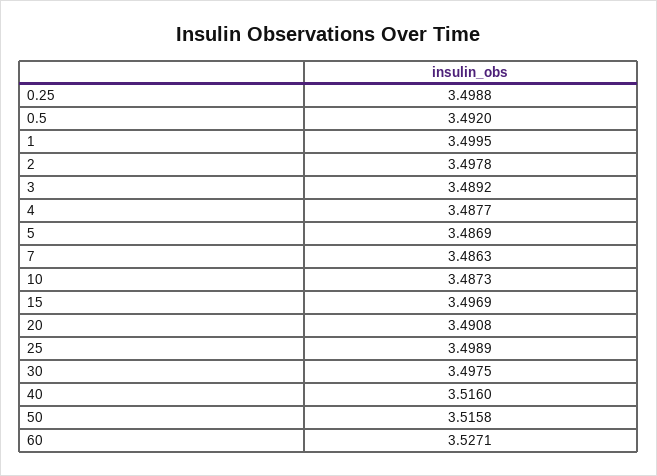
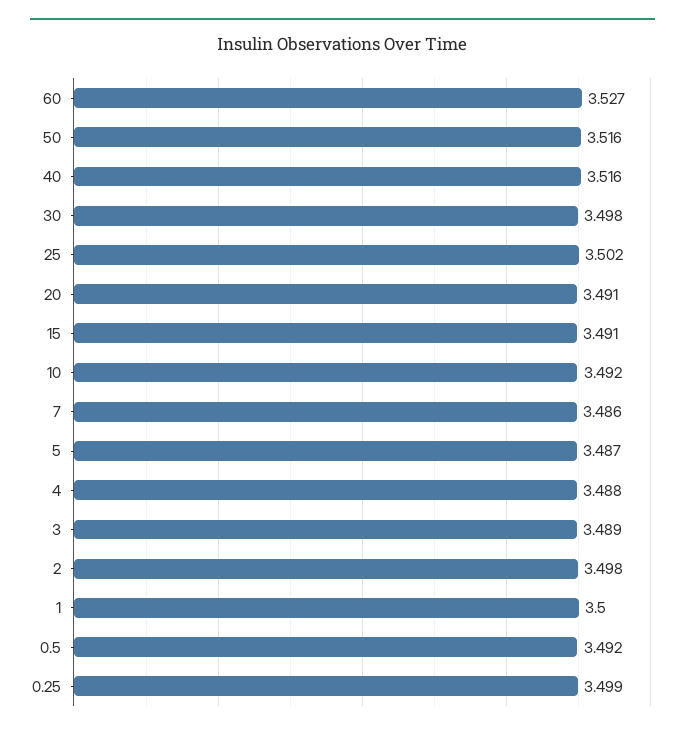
10: 3.4873 -> 3.492
15: 3.4969 -> 3.491
25: 3.4989 -> 3.502

